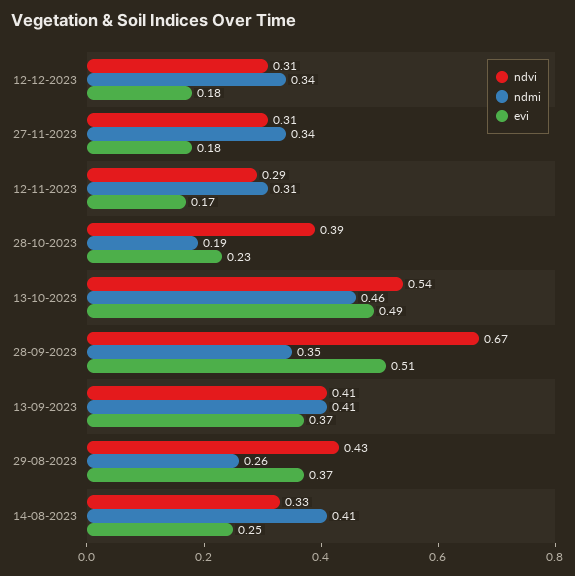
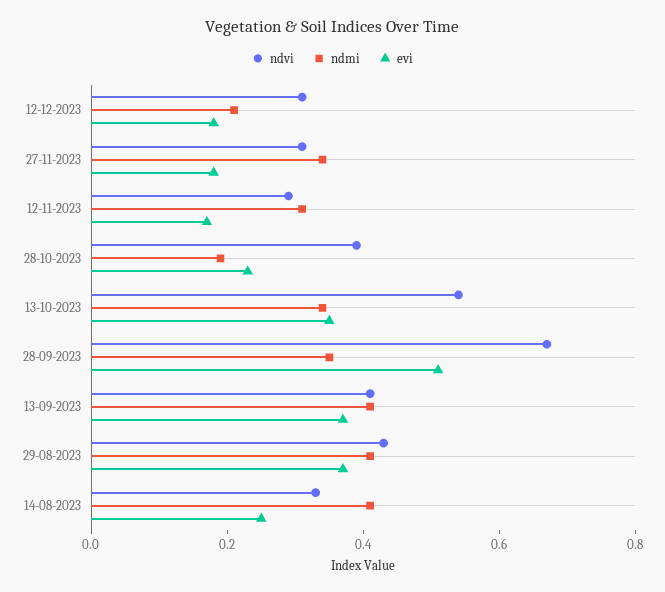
ndmi, 12-12-2023: 0.34 -> 0.2
ndmi, 13-10-2023: 0.46 -> 0.35
evi, 13-10-2023: 0.49 -> 0.35
ndmi, 29-08-2023: 0.26 -> 0.4

